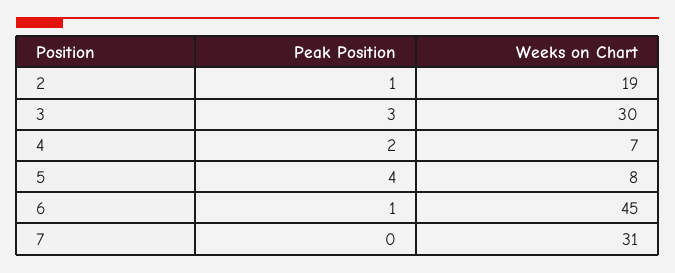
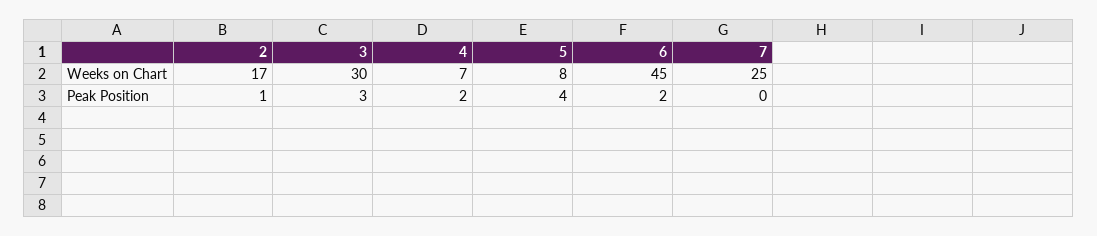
Weeks on Chart, 2: 19 -> 17
Peak Position, 6: 1 -> 2
Weeks on Chart, 7: 31 -> 25

